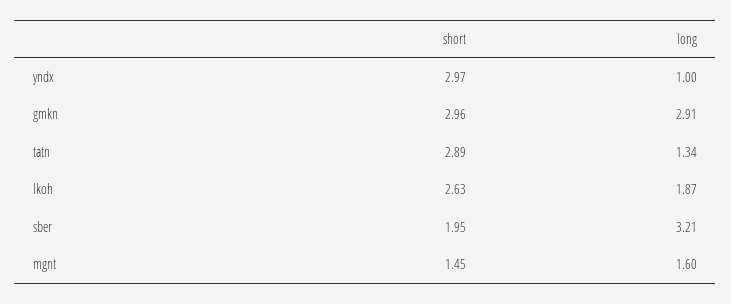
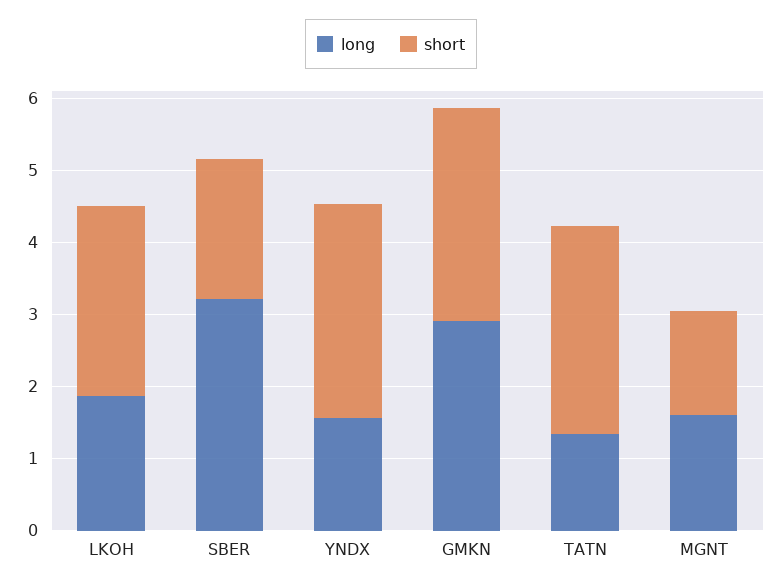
long, yndx: 1 -> 1.6

